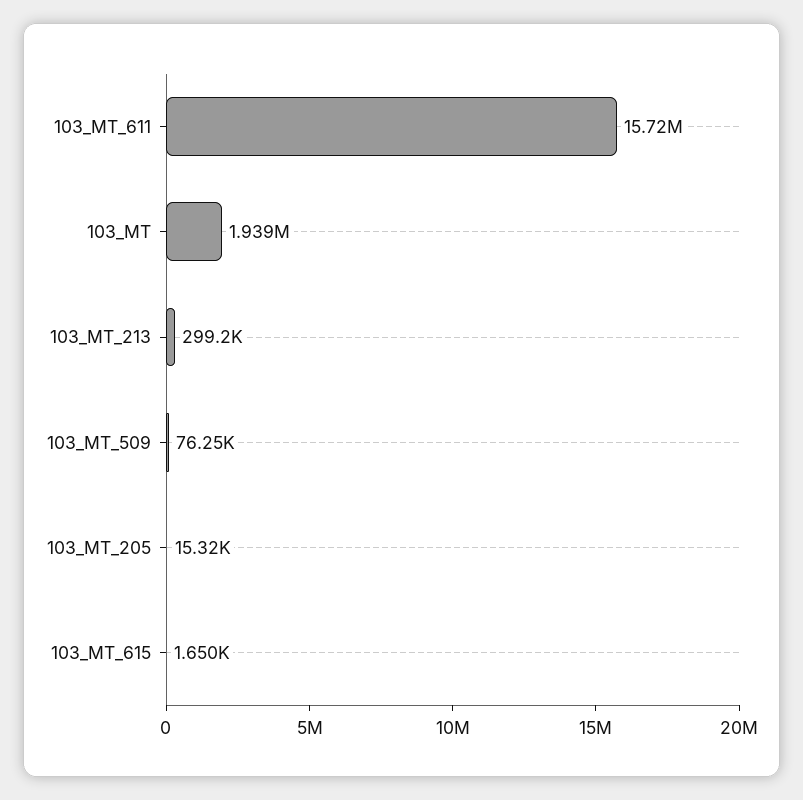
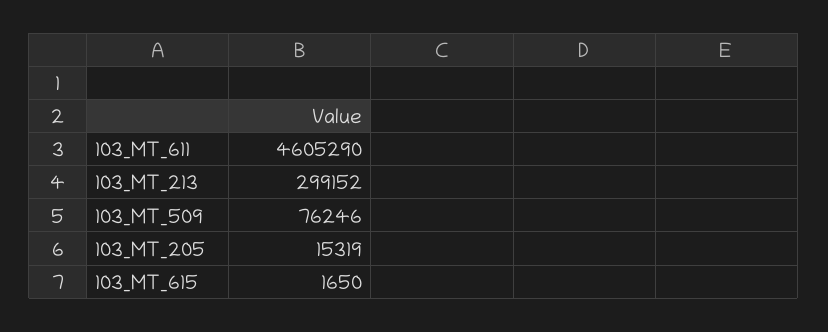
103_MT_611: 15720000 -> 4605290
103_MT: 1939000 -> none

